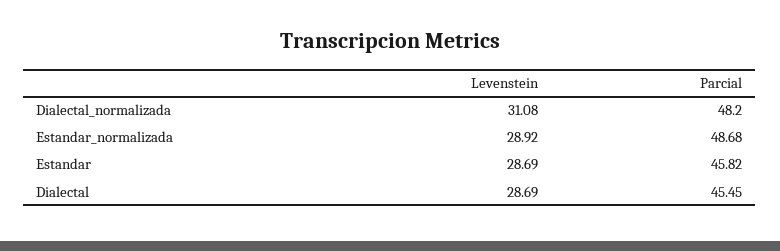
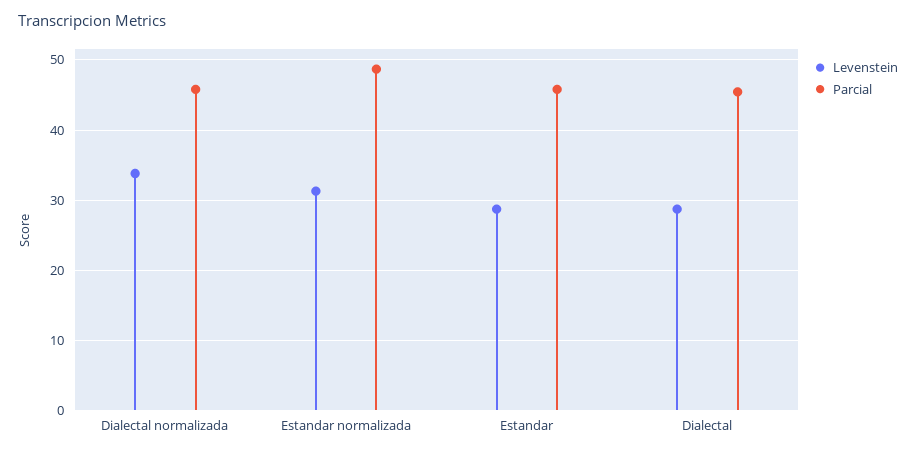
Levenstein, Dialectal_normalizada: 31.08 -> 34
Parcial, Dialectal_normalizada: 48.2 -> 46
Levenstein, Estandar_normalizada: 28.92 -> 31

